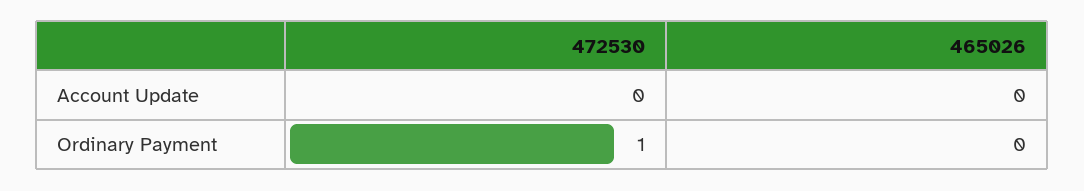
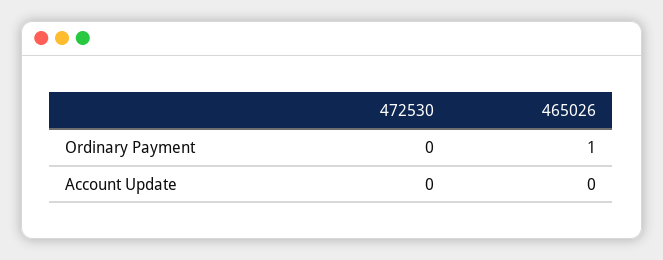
472530, Ordinary Payment: 1 -> 0
465026, Ordinary Payment: 0 -> 1

